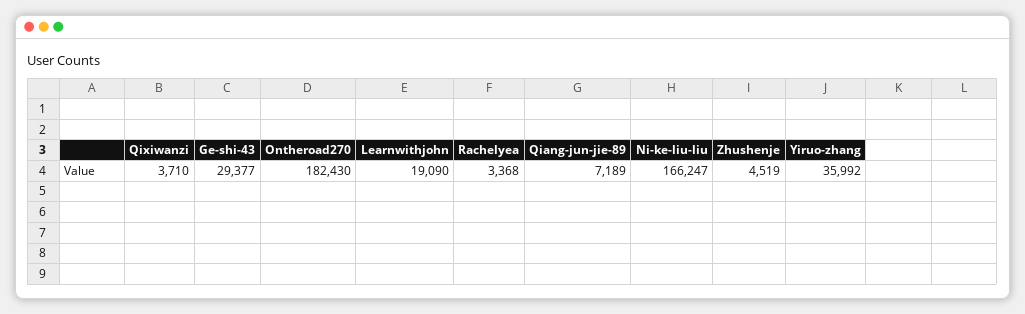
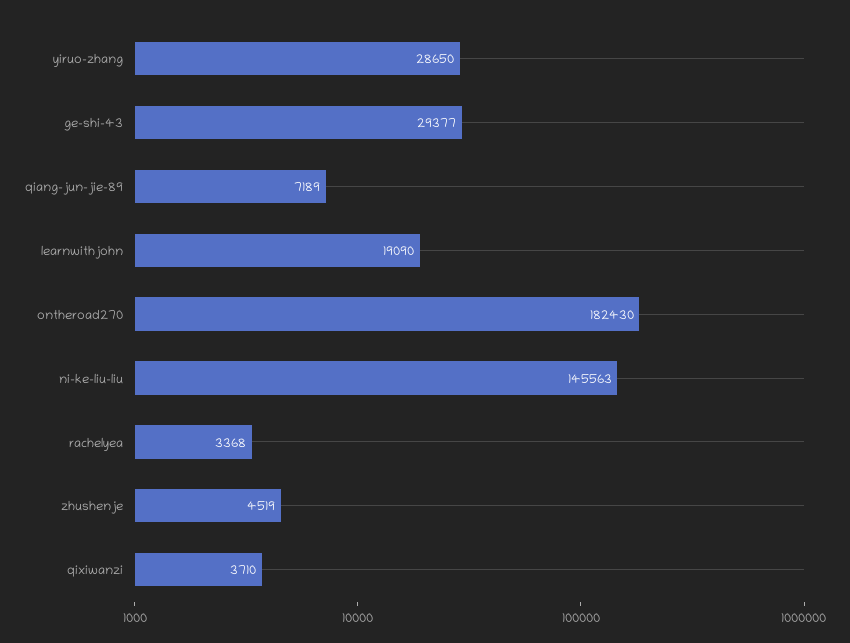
Ni-ke-liu-liu: 166247 -> 145563
Yiruo-zhang: 35992 -> 28650

